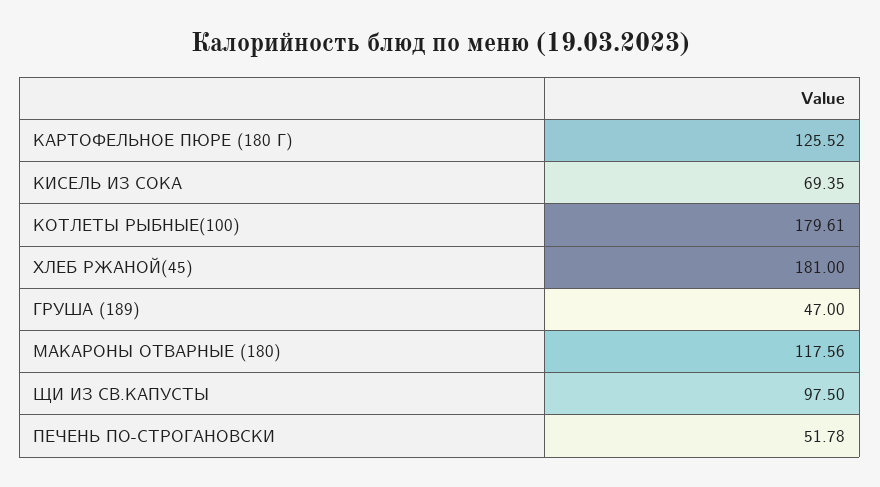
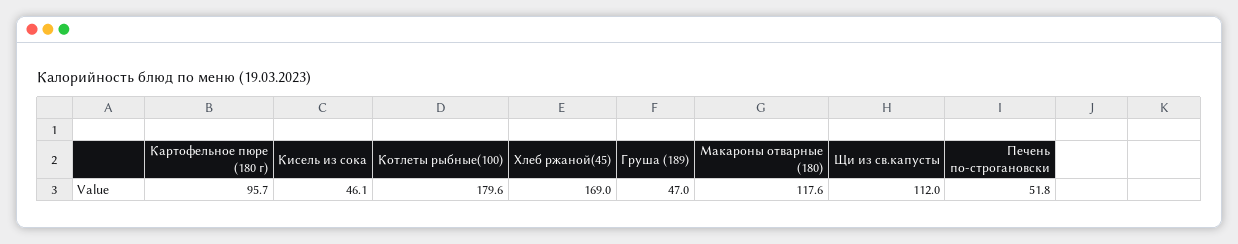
КАРТОФЕЛЬНОЕ ПЮРЕ (180 Г): 125.52 -> 95.7
КИСЕЛЬ ИЗ СОКА: 69.35 -> 46.1
ХЛЕБ РЖАНОЙ(45): 181 -> 169
ЩИ ИЗ СВ.КАПУСТЫ: 97.5 -> 112

